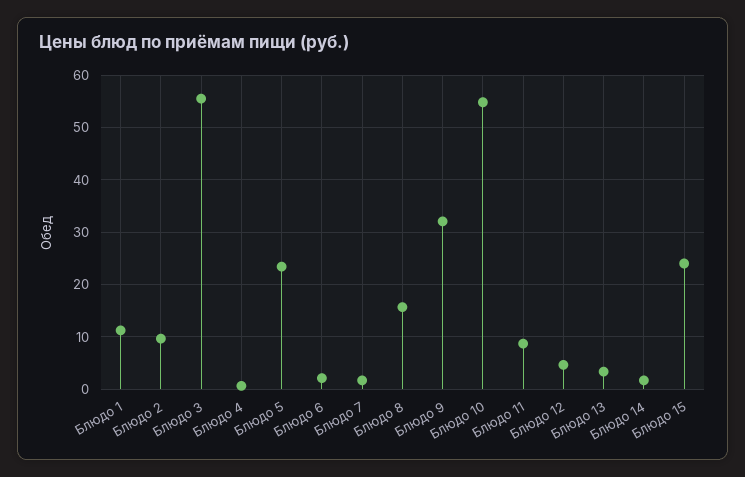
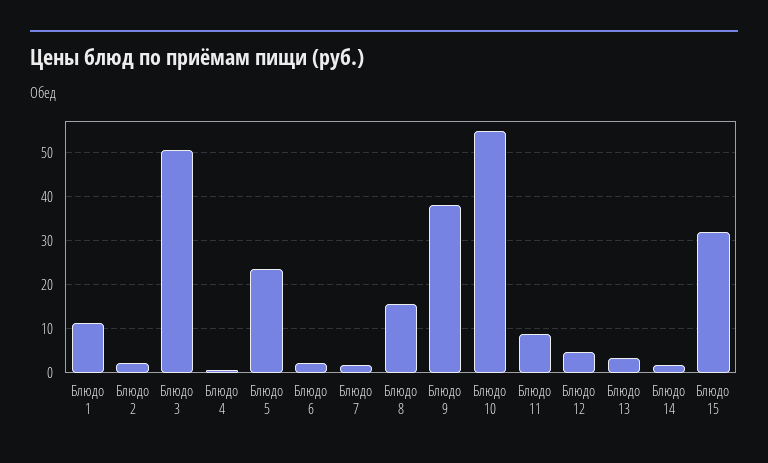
Блюдо 2: 10 -> 2
Блюдо 3: 56 -> 50
Блюдо 9: 32 -> 38
Блюдо 15: 24 -> 32

